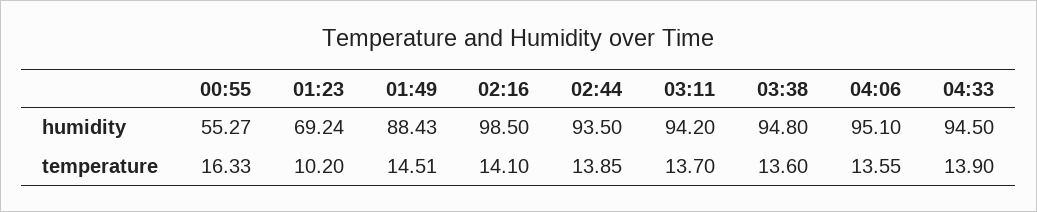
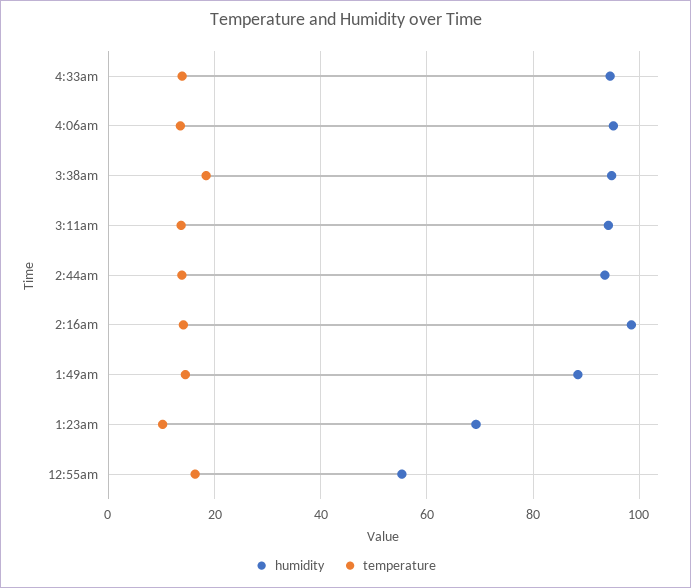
temperature, 03:38: 13.6 -> 18

